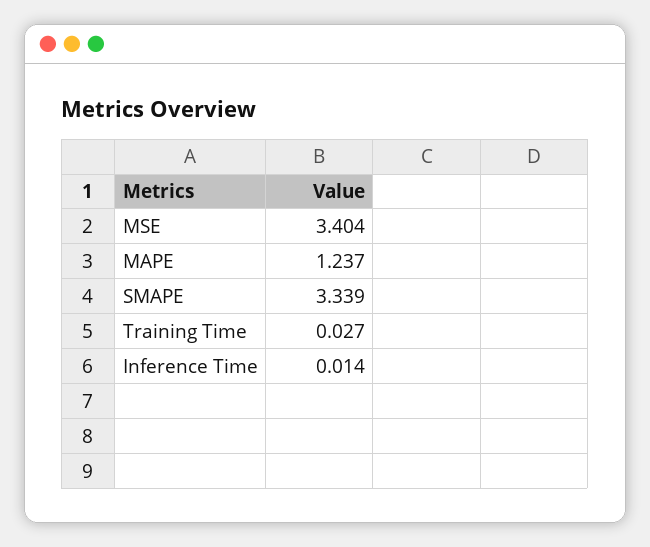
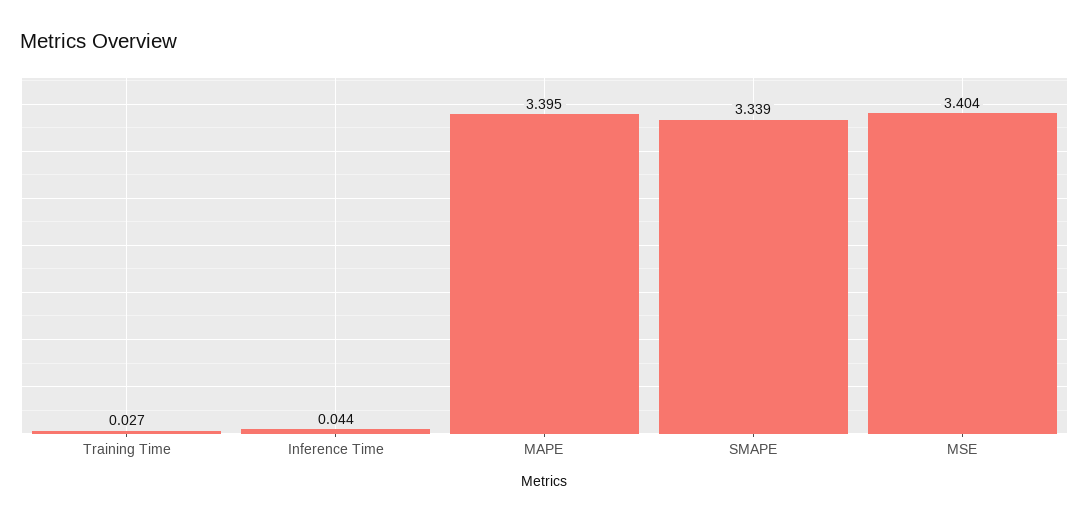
MAPE: 1.237 -> 3.395
Inference Time: 0.014 -> 0.044

